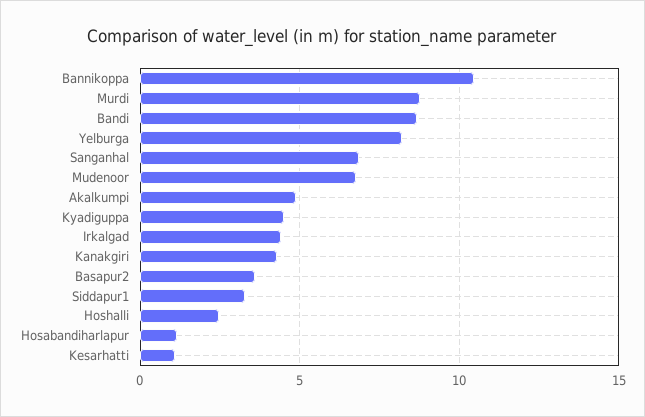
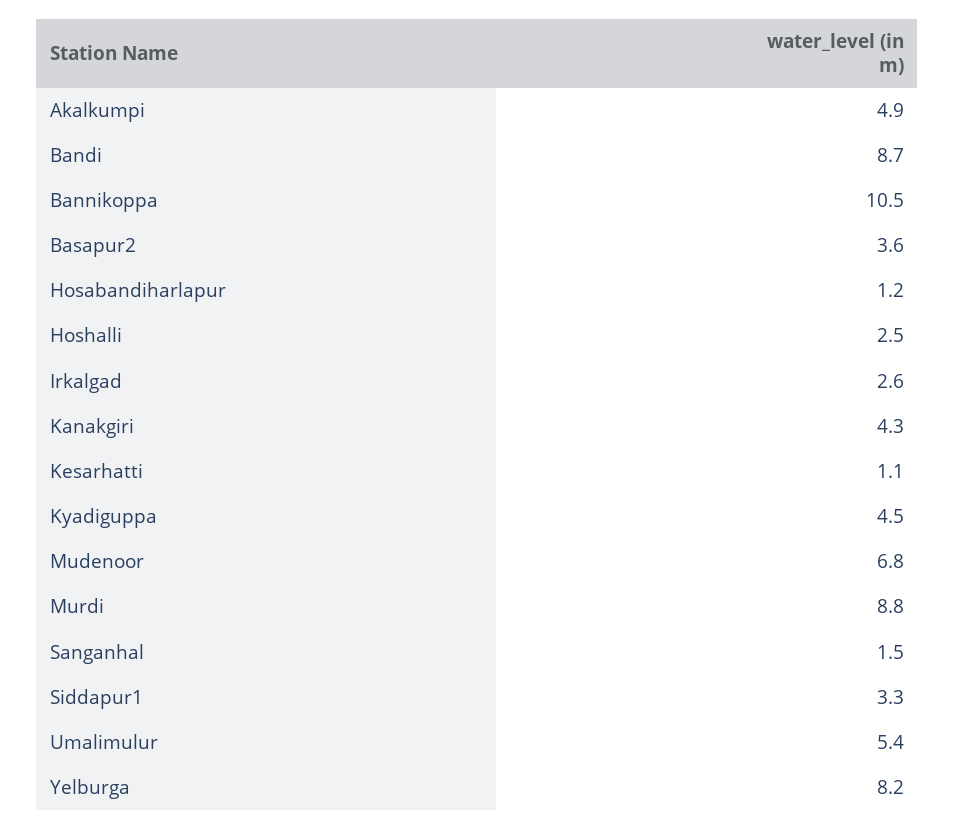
Sanganhal: 7 -> 1.5
Irkalgad: 4.5 -> 2.6
Umalimulur: none -> 5.4

